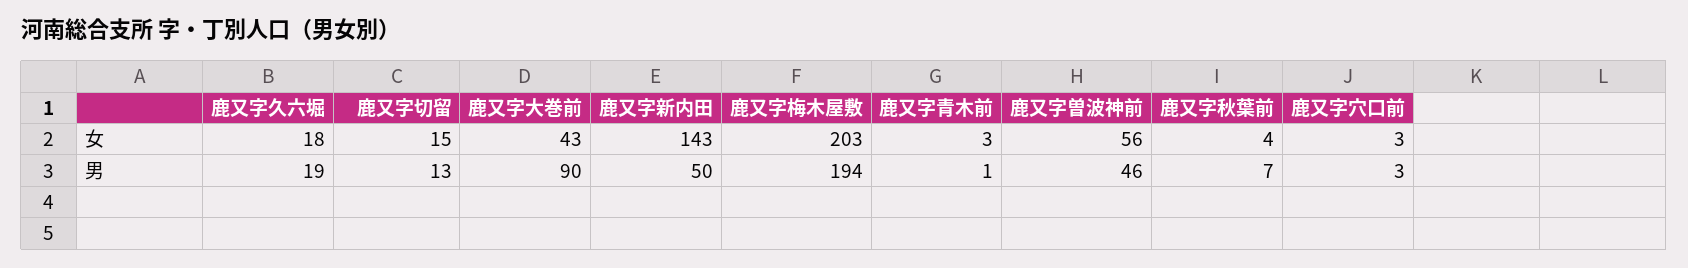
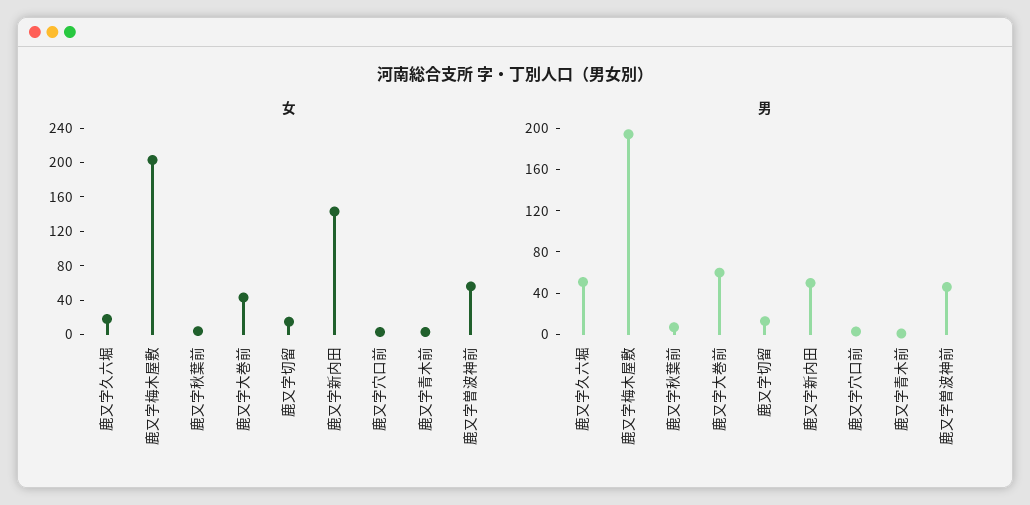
男, 鹿又字久六堀: 19 -> 50
男, 鹿又字大巻前: 90 -> 60

